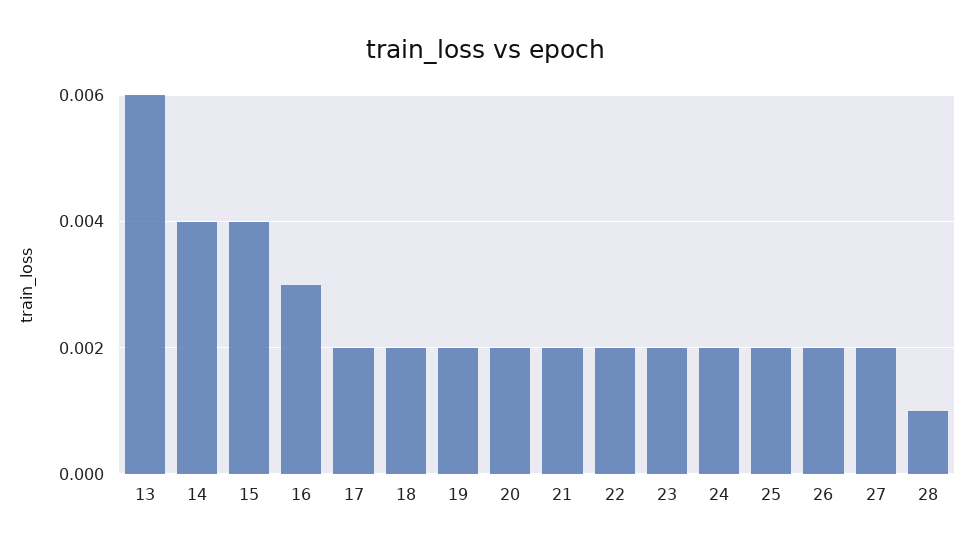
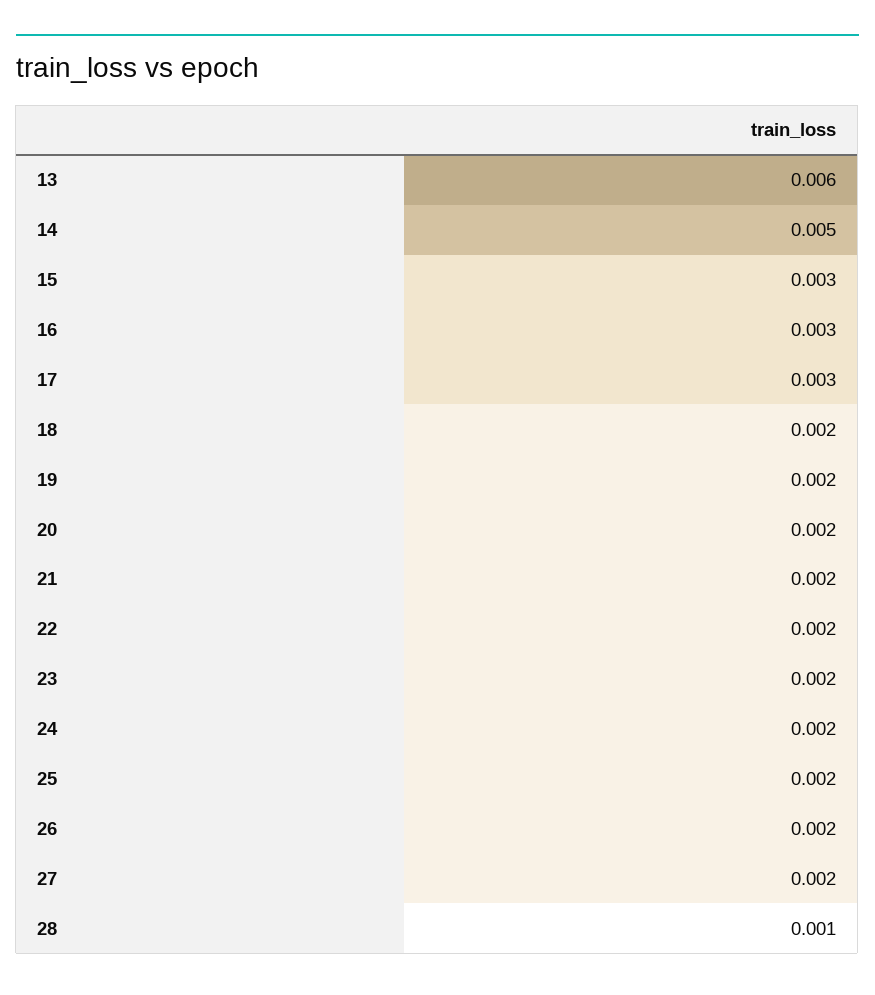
14: 0.004 -> 0.005
15: 0.004 -> 0.003
17: 0.002 -> 0.003

